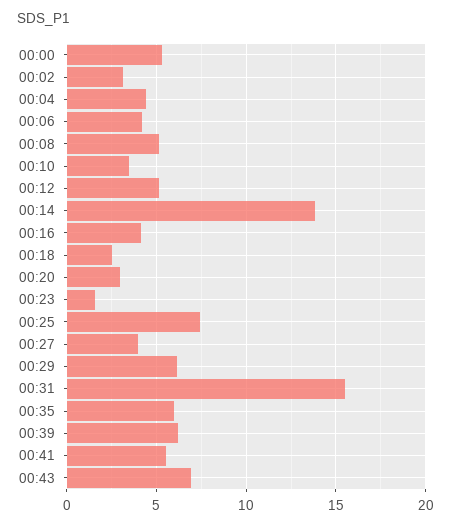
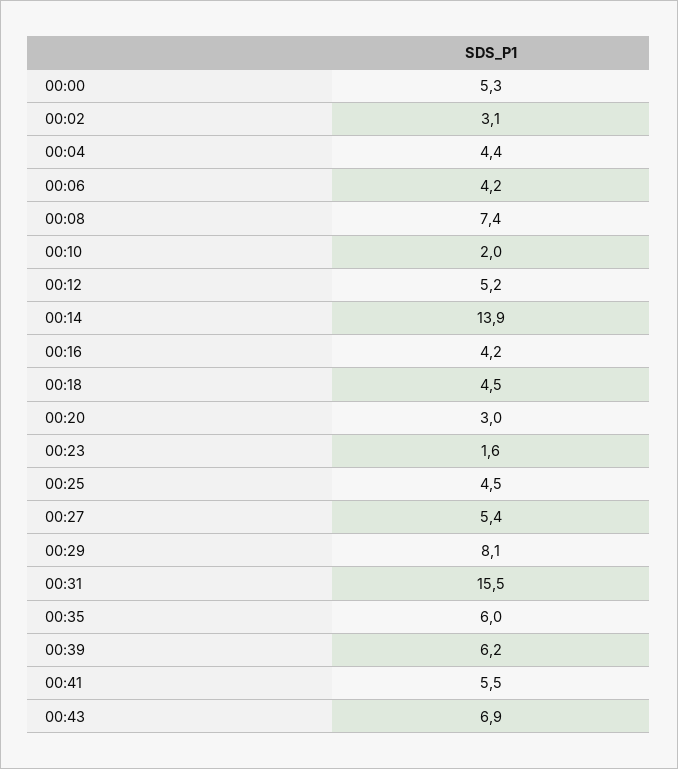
00:08: 5 -> 7.4
00:10: 3.5 -> 2
00:18: 2.5 -> 4.5
00:25: 7.5 -> 4.5
00:27: 4 -> 5.4
00:29: 6 -> 8.1

